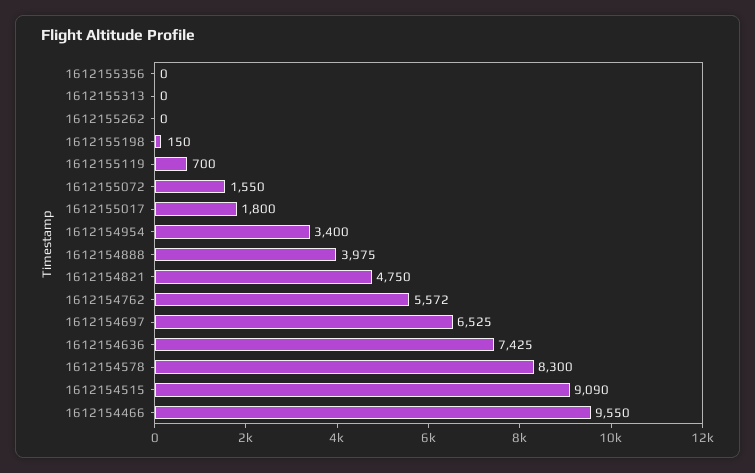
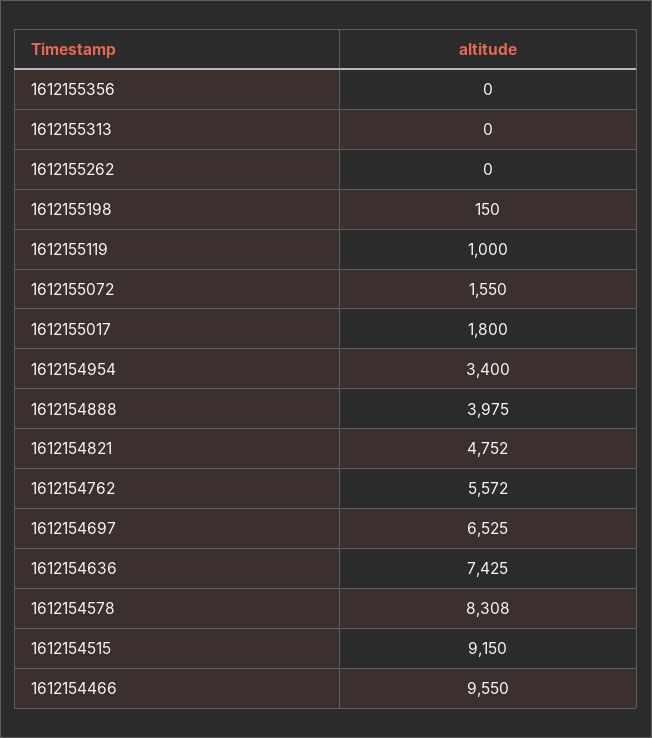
1612155119: 700 -> 1000
1612154821: 4750 -> 4752
1612154578: 8300 -> 8308
1612154515: 9090 -> 9150

